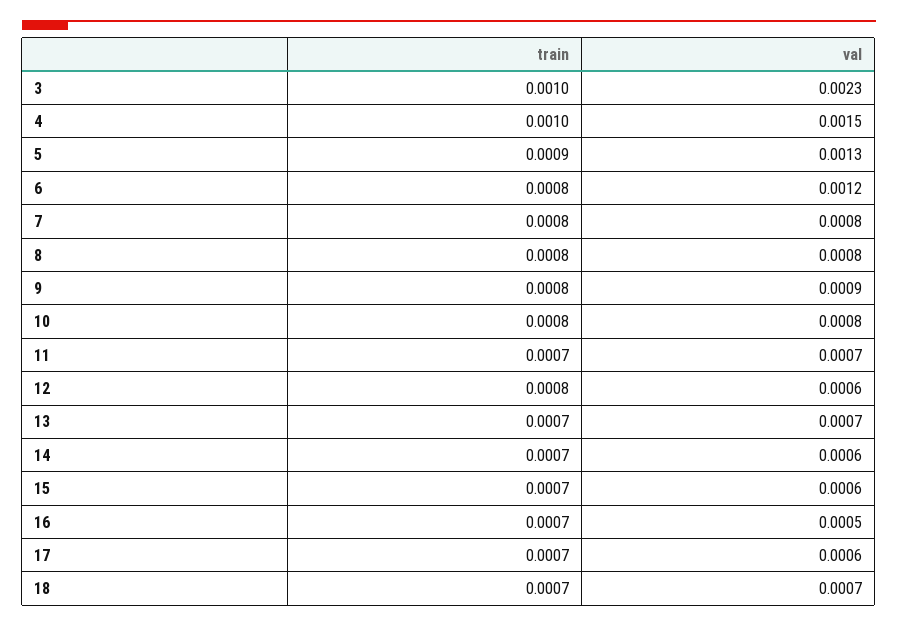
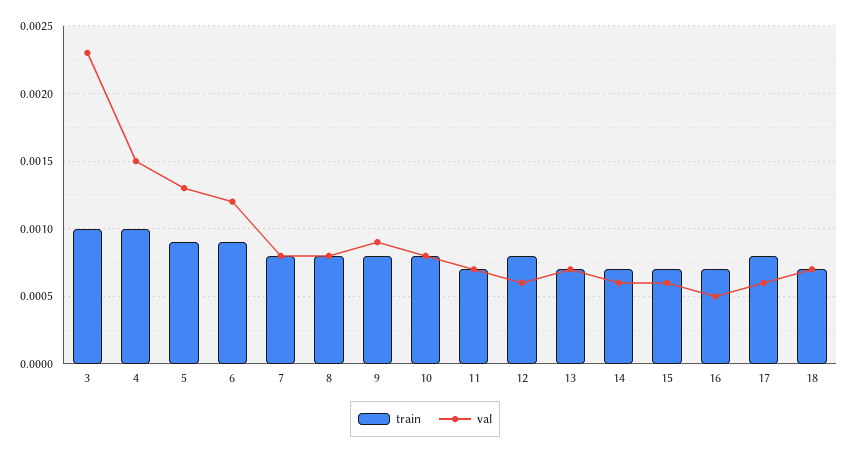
train, 6: 0.0008 -> 0.0009
train, 17: 0.0007 -> 0.0008

